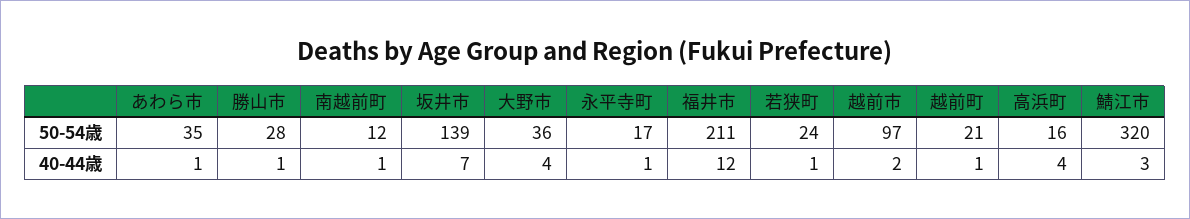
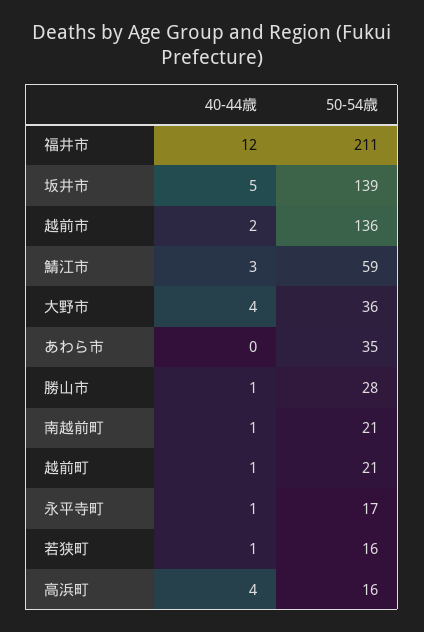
南越前町, 50-54歳: 12 -> 21
若狭町, 50-54歳: 24 -> 16
越前市, 50-54歳: 97 -> 136
鯖江市, 50-54歳: 320 -> 59
あわら市, 40-44歳: 1 -> 0
坂井市, 40-44歳: 7 -> 5

